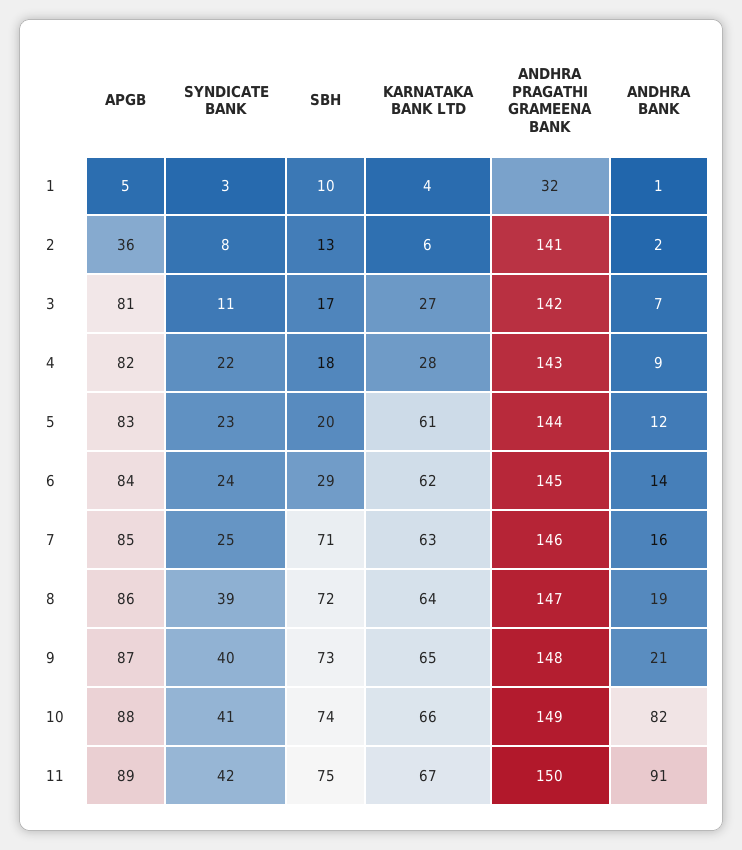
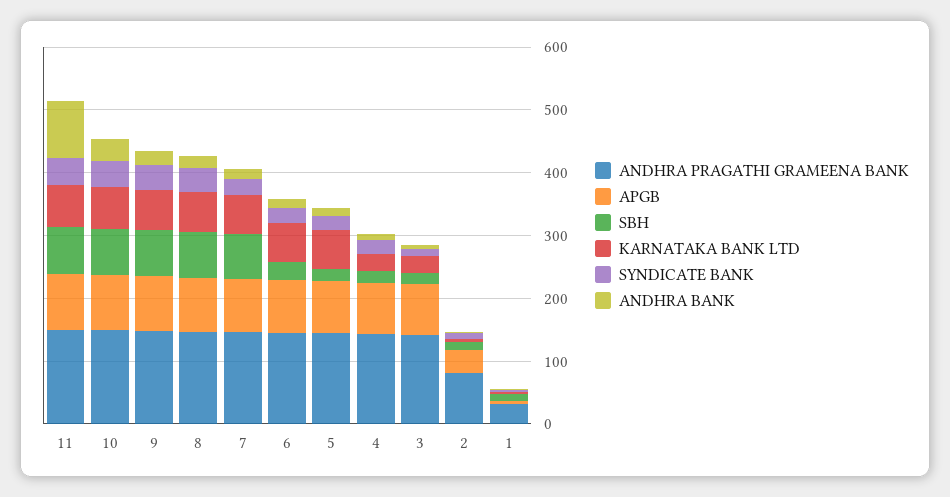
ANDHRA PRAGATHI GRAMEENA BANK, 2: 141 -> 80
ANDHRA BANK, 10: 82 -> 40

